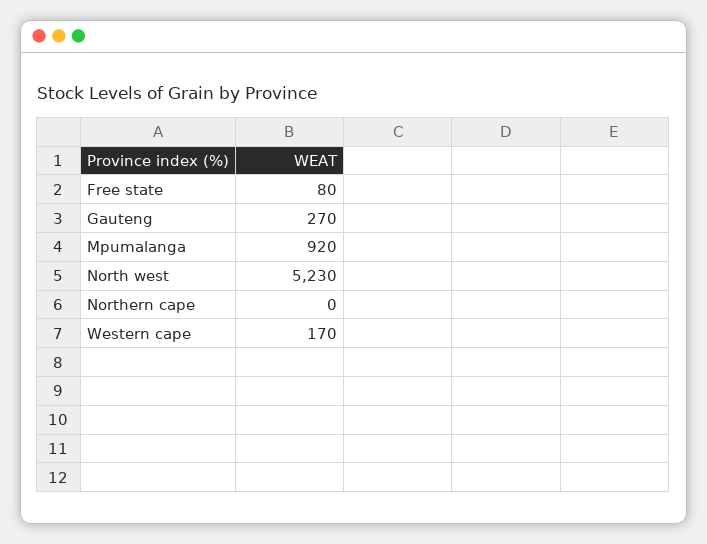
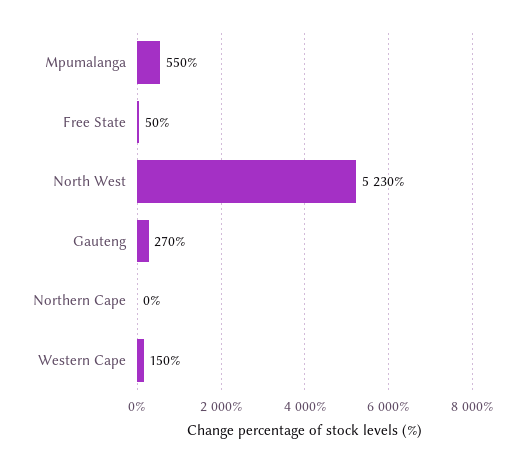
Free state: 80 -> 50
Mpumalanga: 920 -> 550
Western cape: 170 -> 150

